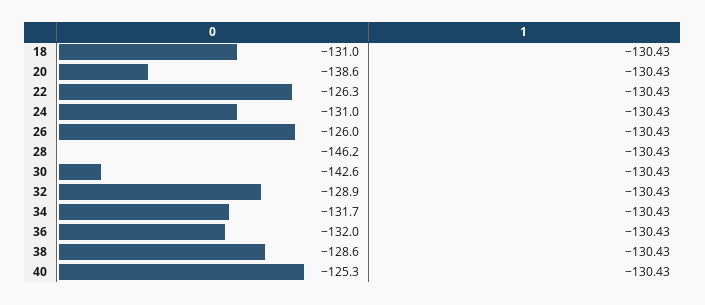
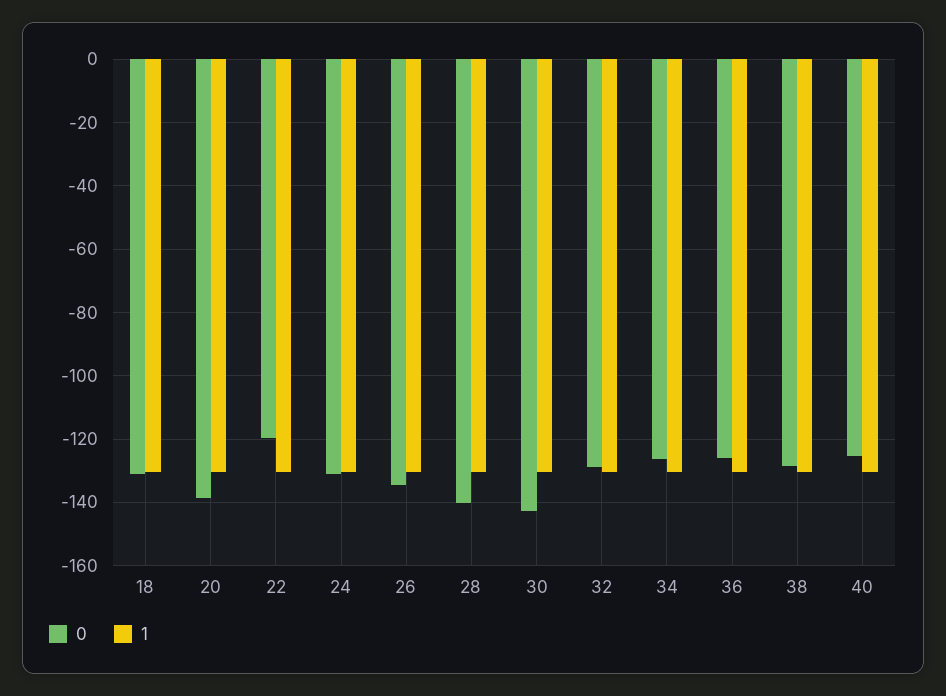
0, 22: -126.3 -> -120
0, 26: -126 -> -134
0, 28: -146.2 -> -140
0, 34: -131.7 -> -126
0, 36: -132 -> -126

